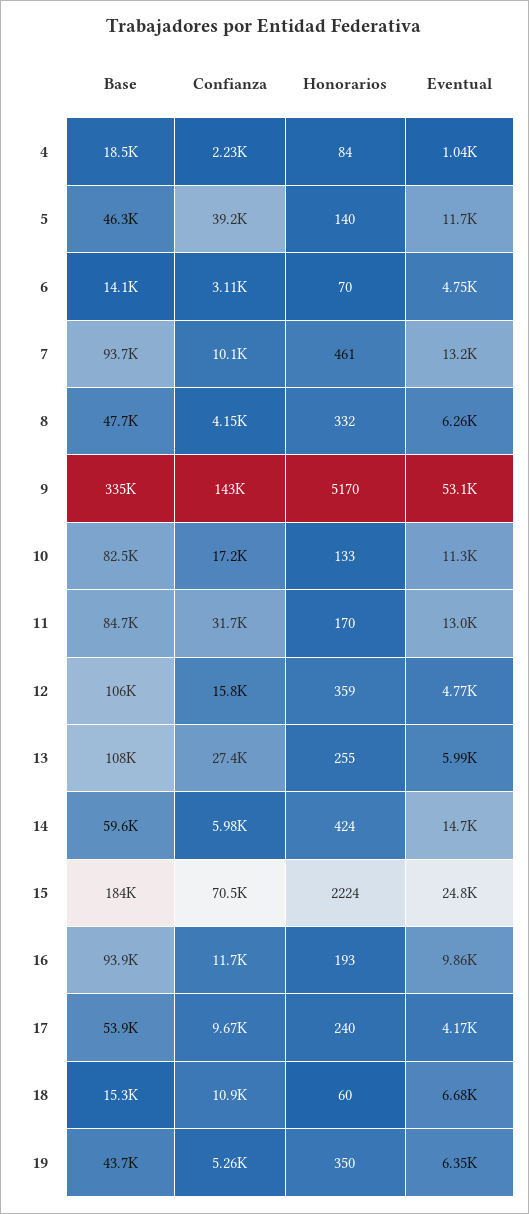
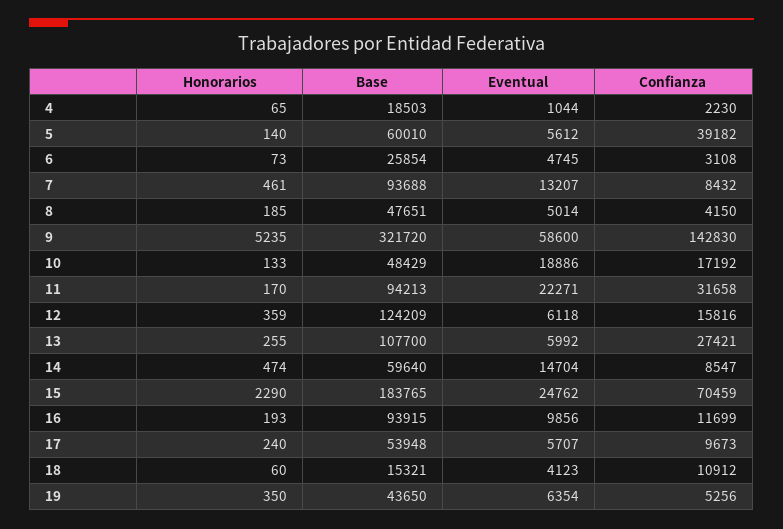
Honorarios, 4: 84 -> 65
Base, 5: 46300 -> 60010
Eventual, 5: 11700 -> 5612
Base, 6: 14100 -> 25854
Honorarios, 6: 70 -> 73
Confianza, 7: 10100 -> 8432
Honorarios, 8: 332 -> 185
Eventual, 8: 6260 -> 5014
Base, 9: 335000 -> 321720
Honorarios, 9: 5170 -> 5235
Eventual, 9: 53100 -> 58600
Base, 10: 82500 -> 48429
Eventual, 10: 11300 -> 18886
Base, 11: 84700 -> 94213
Eventual, 11: 13000 -> 22271
Base, 12: 106000 -> 124209
Eventual, 12: 4770 -> 6118
Confianza, 14: 5980 -> 8547
Honorarios, 14: 424 -> 474
Honorarios, 15: 2224 -> 2290
Eventual, 17: 4170 -> 5707
Eventual, 18: 6680 -> 4123

